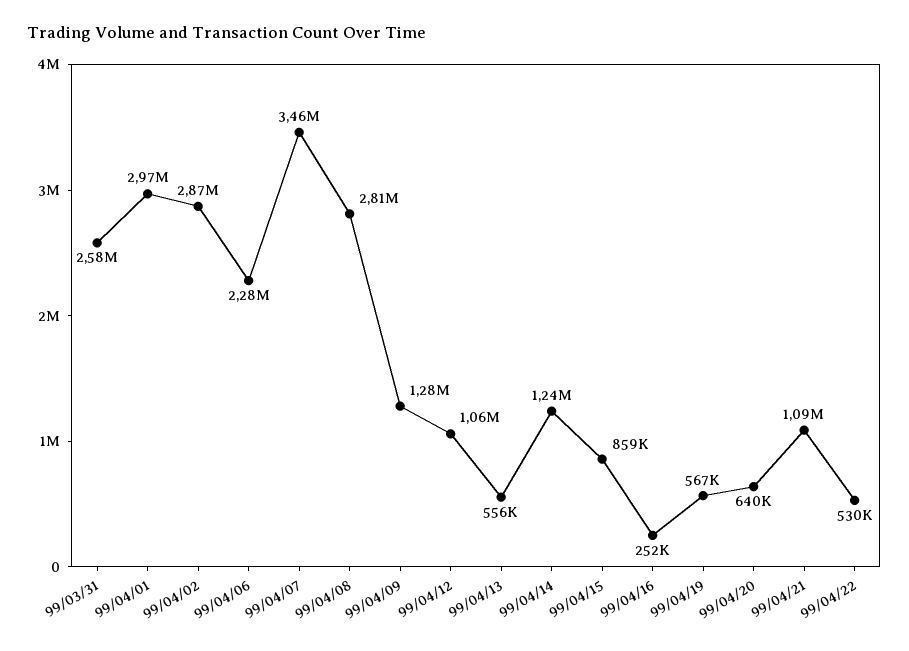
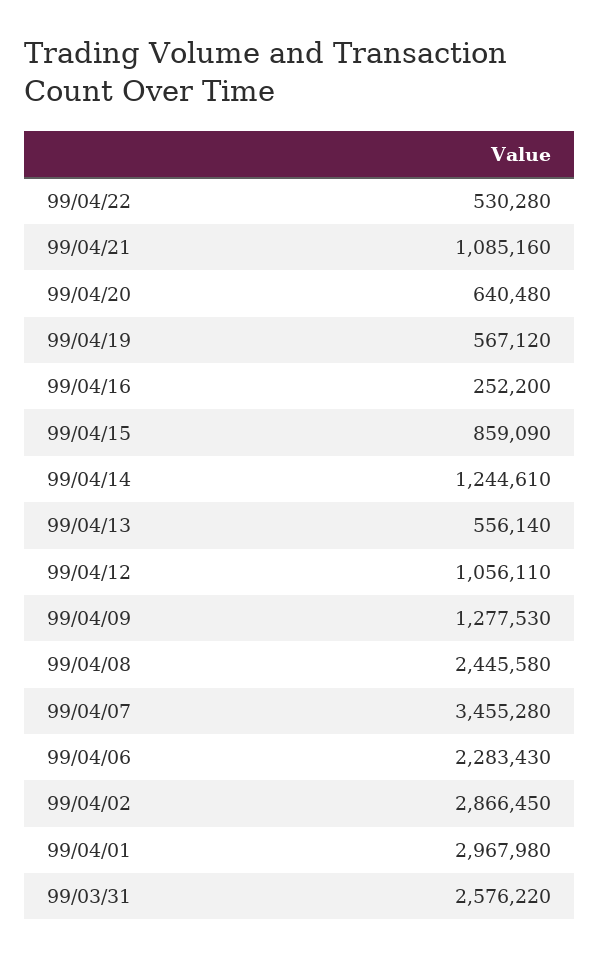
99/04/08: 2810000 -> 2445580

